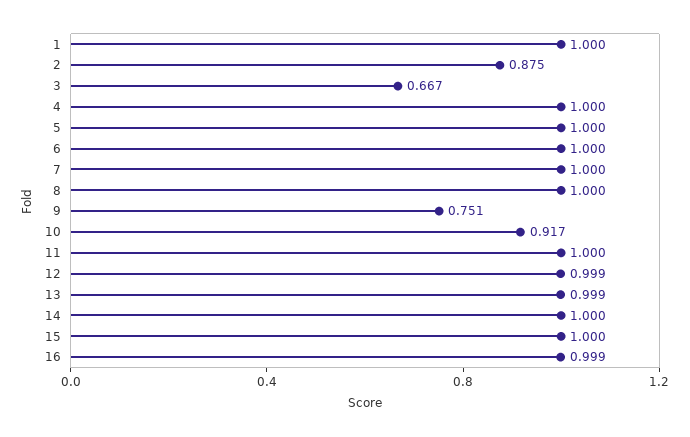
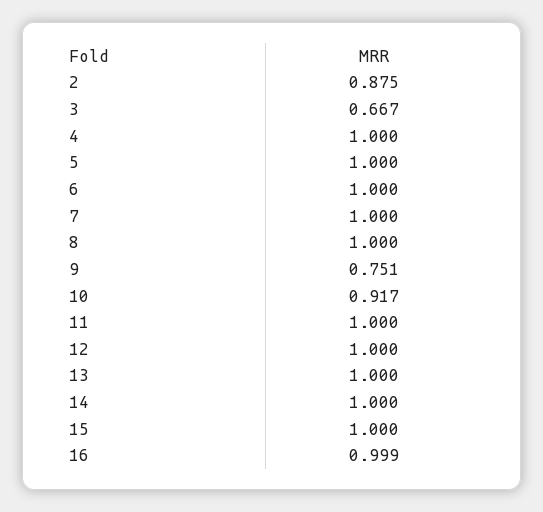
1: 1 -> none
12: 0.999 -> 1
13: 0.999 -> 1

